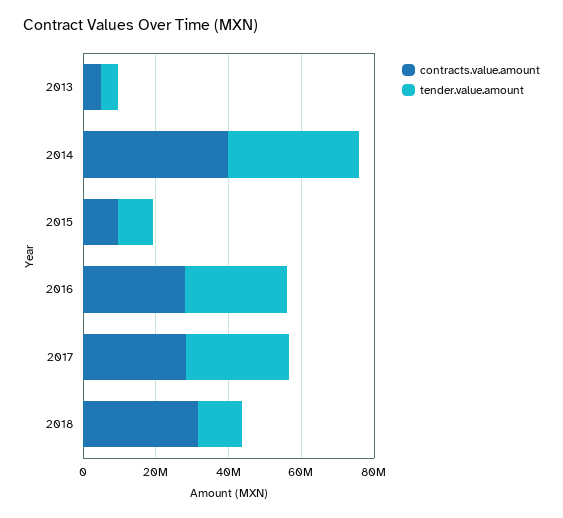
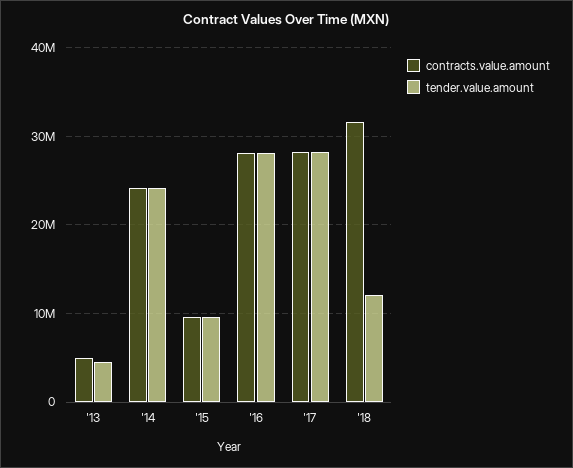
contracts.value.amount, 2014: 40000000 -> 24000000
tender.value.amount, 2014: 35000000 -> 24000000

